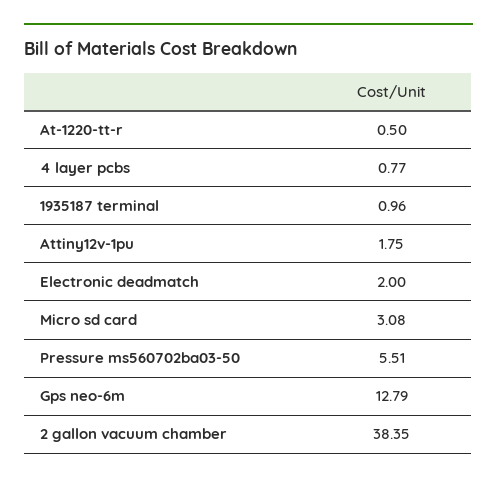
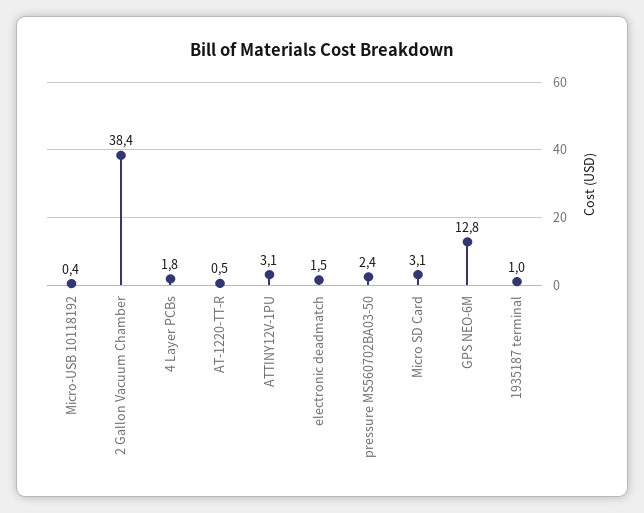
4 layer pcbs: 0.77 -> 1.8
Attiny12v-1pu: 1.75 -> 3.1
Electronic deadmatch: 2 -> 1.5
Pressure ms560702ba03-50: 5.51 -> 2.4
Micro-USB 10118192: none -> 0.4

